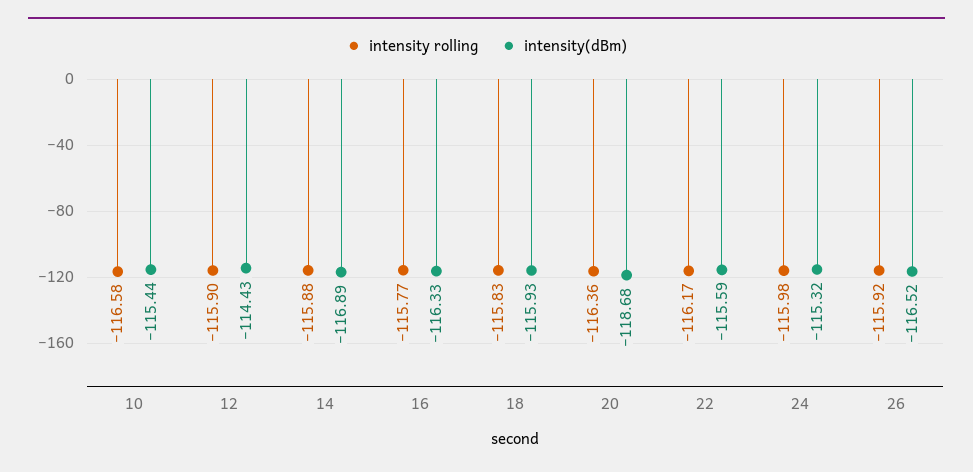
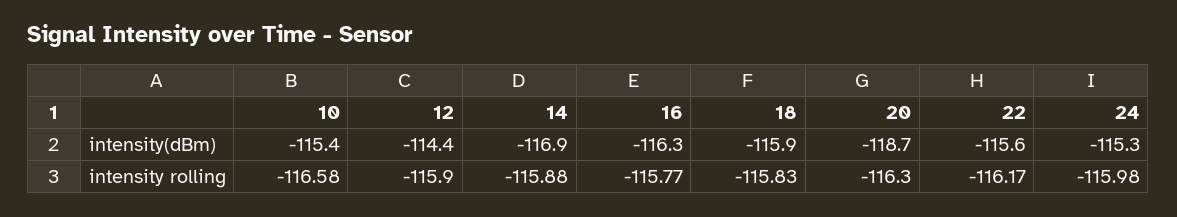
intensity rolling, 20: -116.36 -> -116.3
intensity rolling, 26: -115.92 -> none
intensity(dBm), 26: -116.52 -> none

